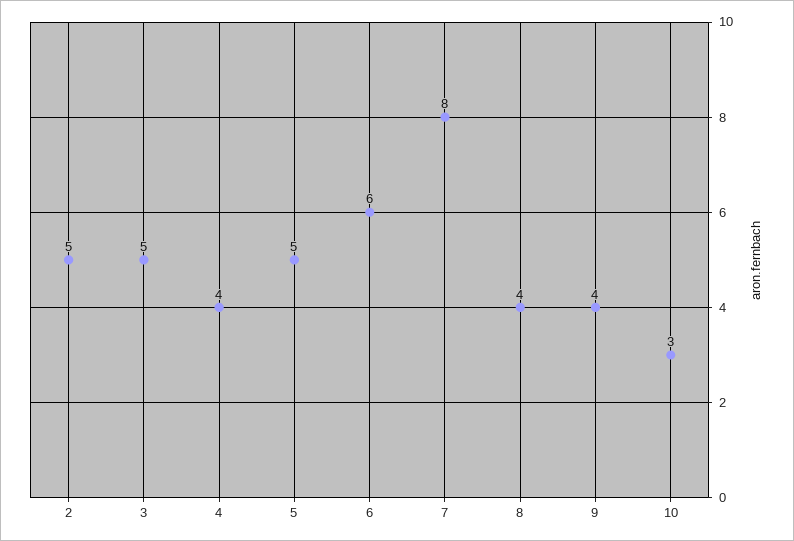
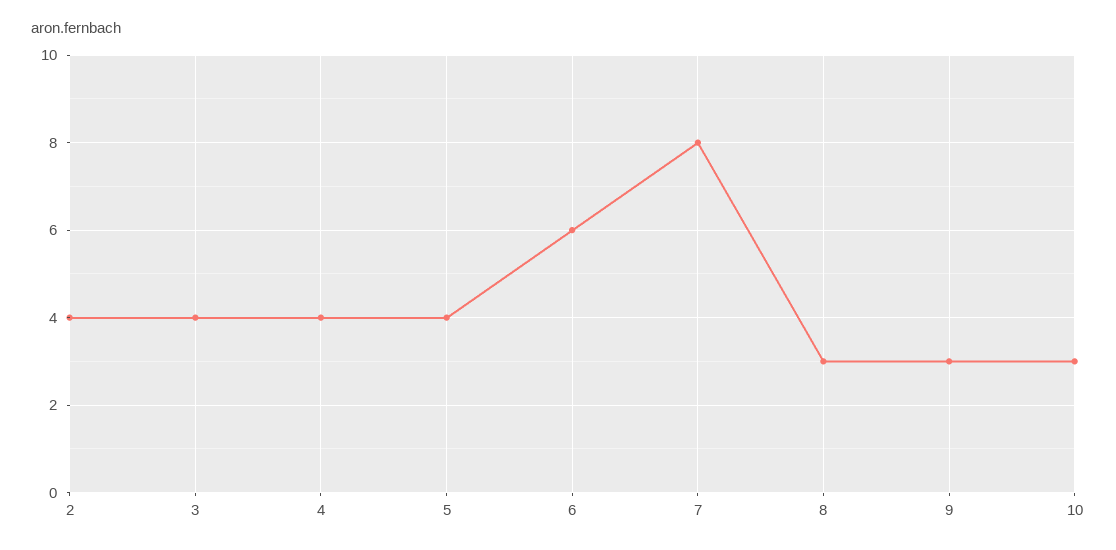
2: 5 -> 4
3: 5 -> 4
5: 5 -> 4
8: 4 -> 3
9: 4 -> 3

